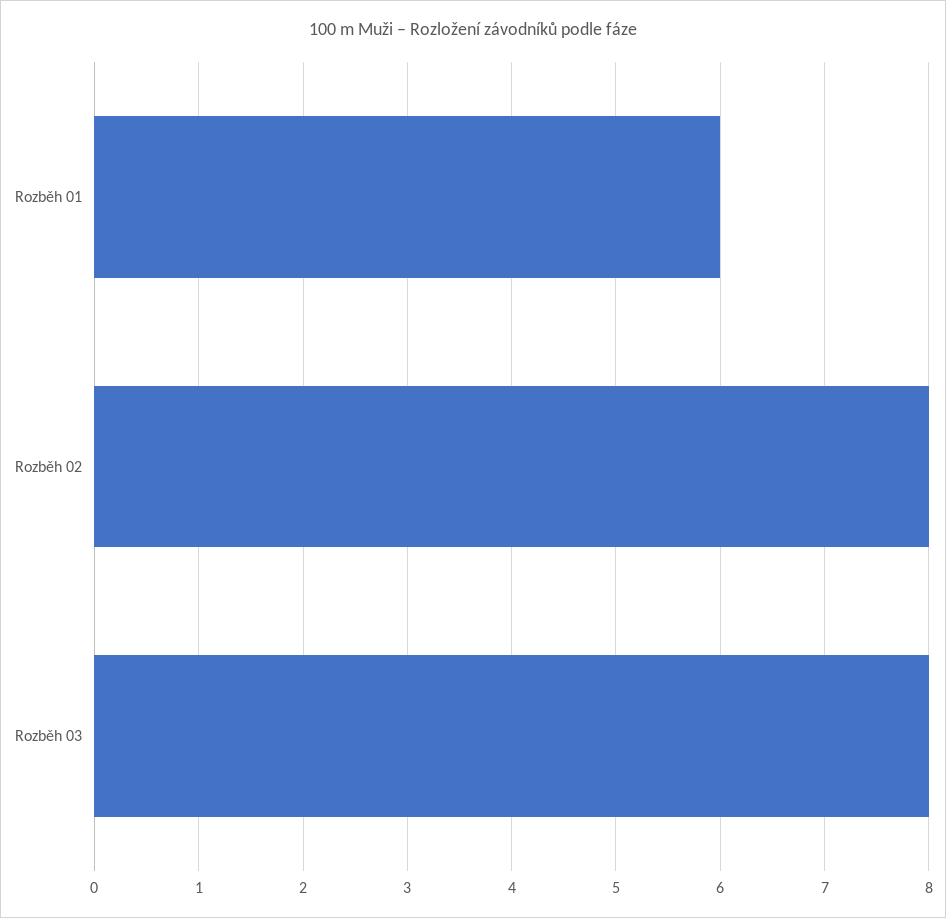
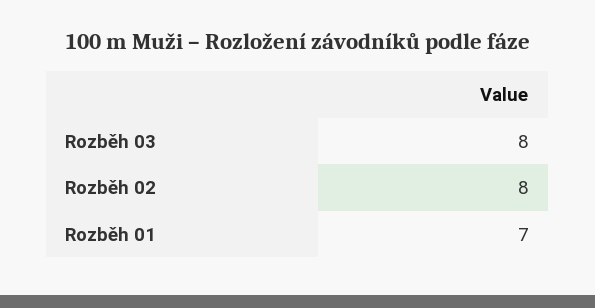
Rozběh 01: 6 -> 7

